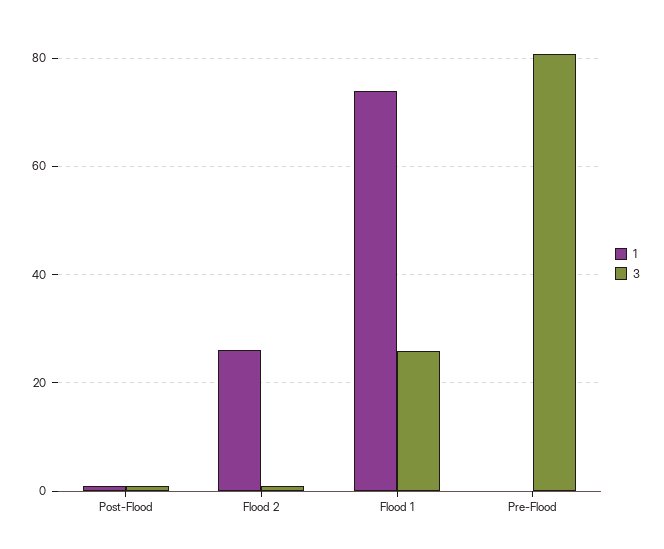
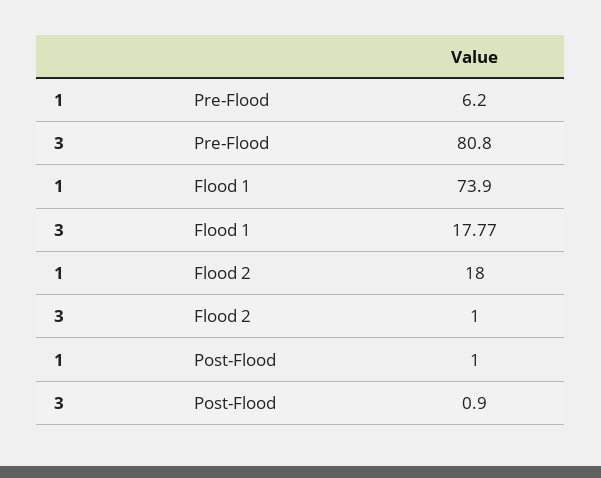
1, Flood 2: 26 -> 18
3, Flood 1: 26 -> 17.77
1, Pre-Flood: 0 -> 6.2

